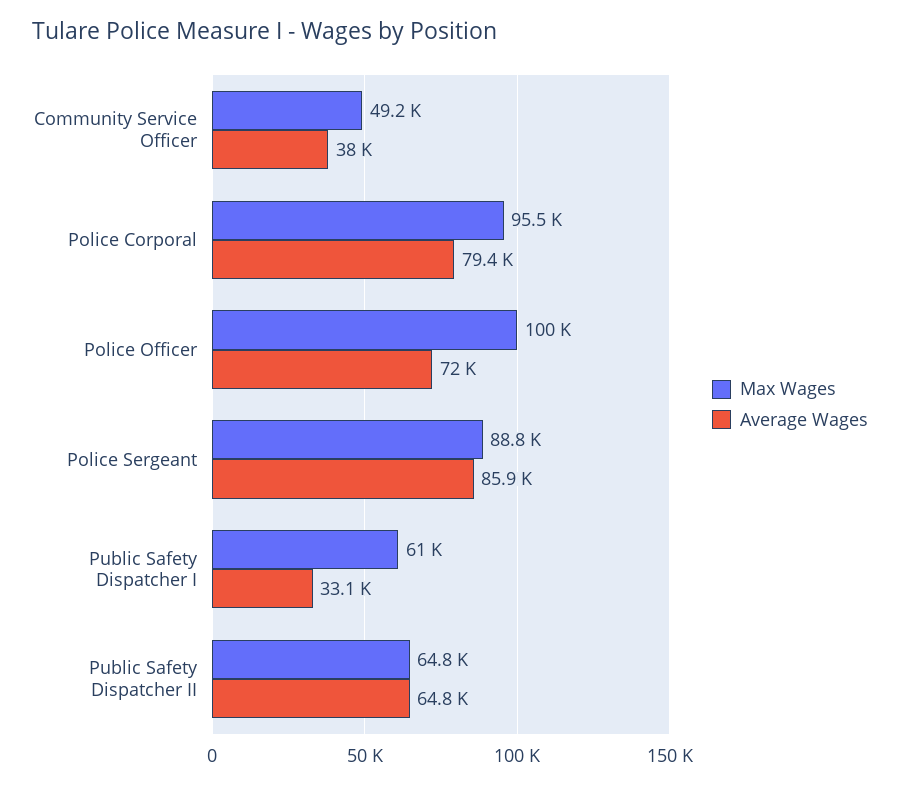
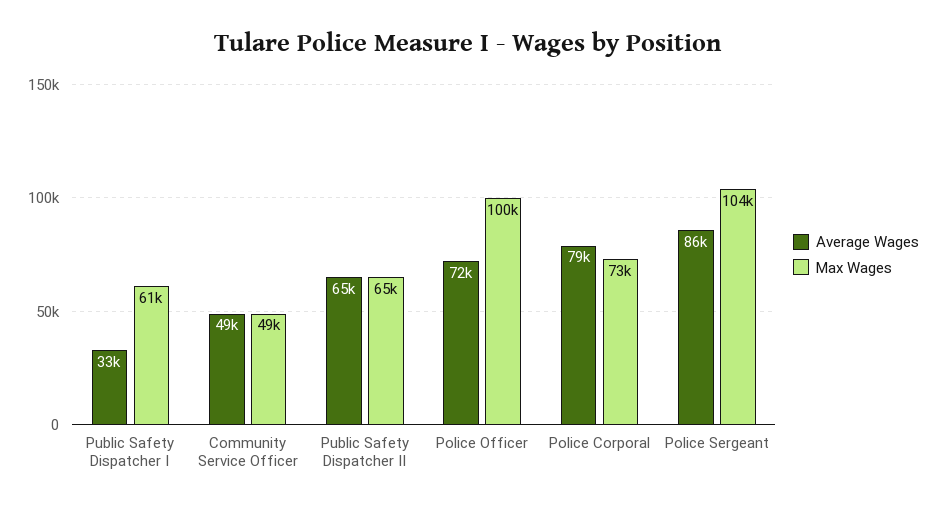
Average Wages, Community Service Officer: 38000 -> 49000
Max Wages, Police Corporal: 95500 -> 73000
Max Wages, Police Sergeant: 88800 -> 104000

